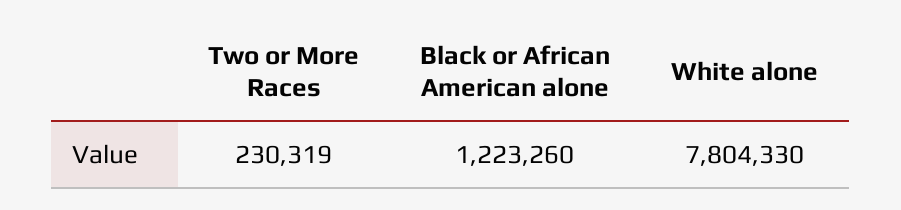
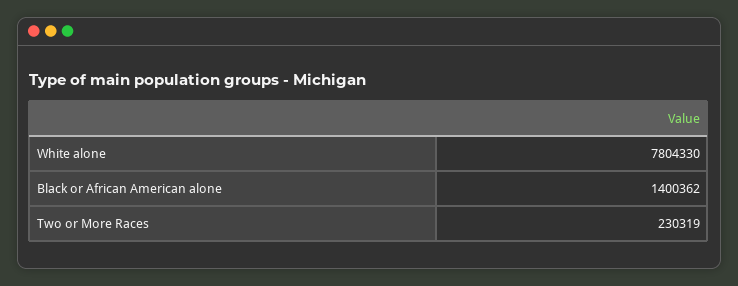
Black or African American alone: 1223260 -> 1400362

